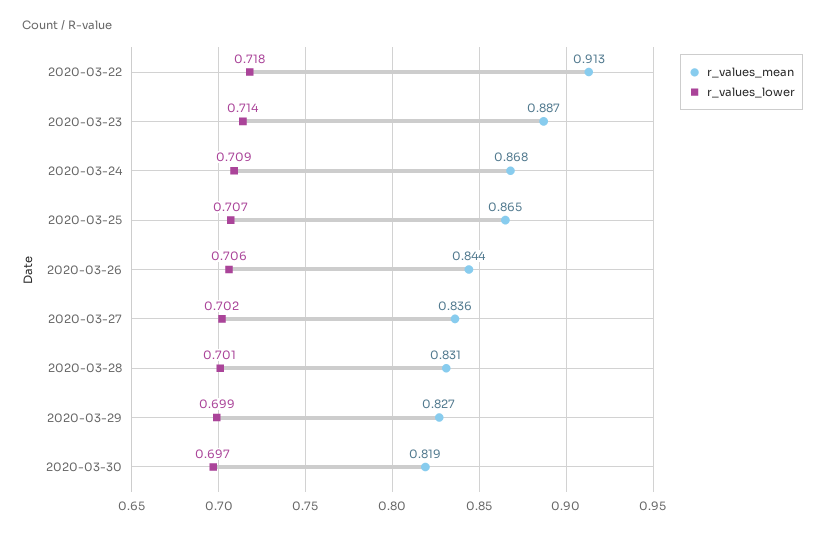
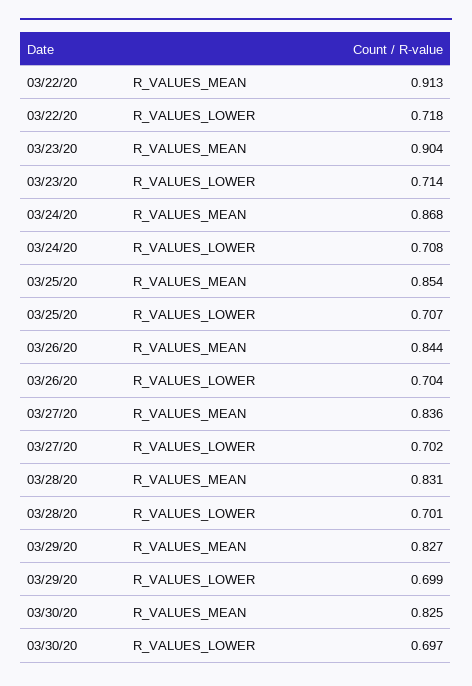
r_values_mean, 2020-03-23: 0.887 -> 0.904
r_values_lower, 2020-03-24: 0.709 -> 0.708
r_values_mean, 2020-03-25: 0.865 -> 0.854
r_values_lower, 2020-03-26: 0.706 -> 0.704
r_values_mean, 2020-03-30: 0.819 -> 0.825

